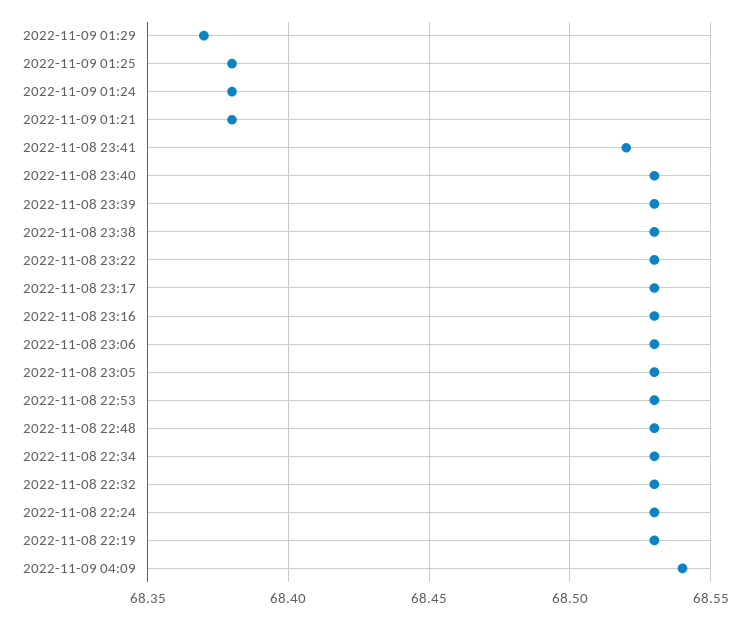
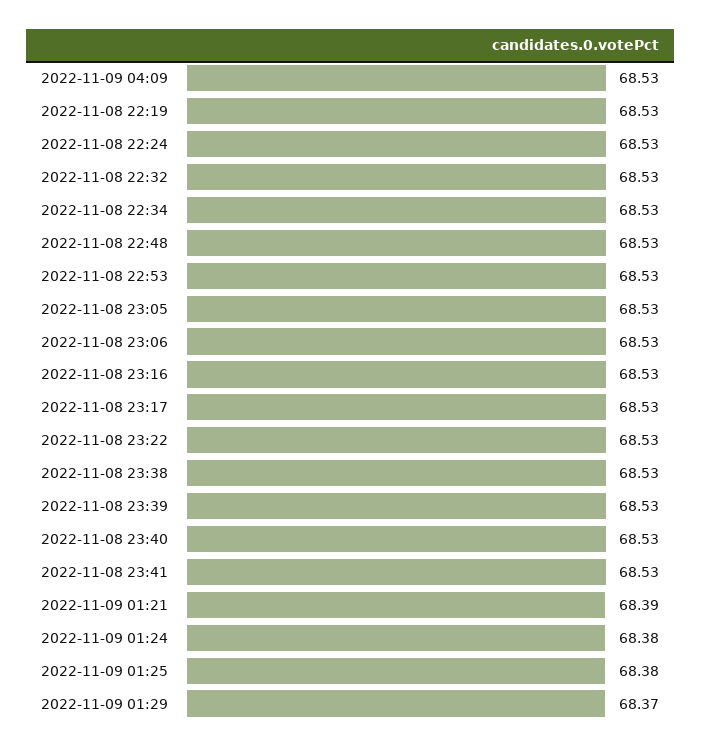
2022-11-09 01:21: 68.38 -> 68.39
2022-11-08 23:41: 68.52 -> 68.53
2022-11-09 04:09: 68.54 -> 68.53

